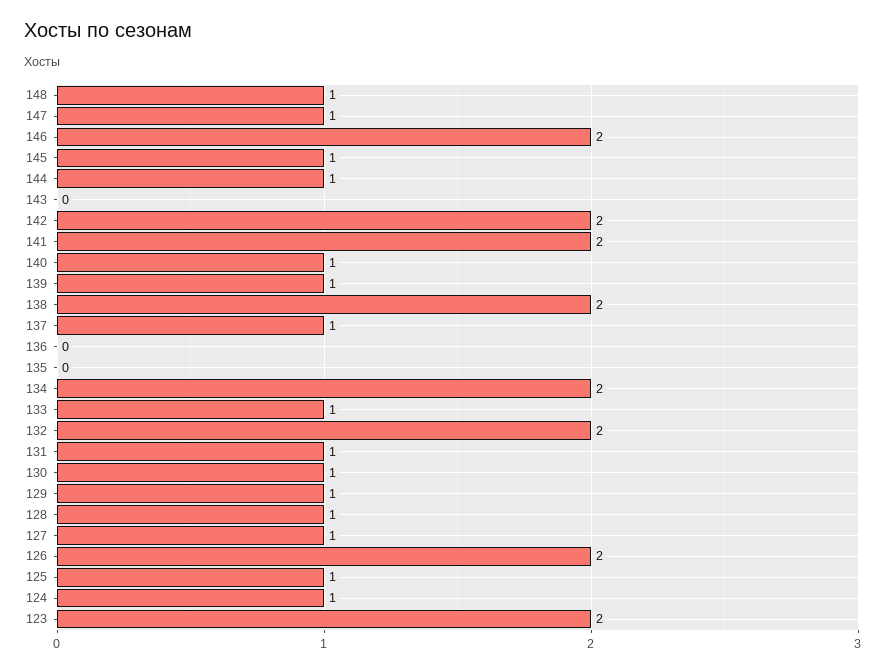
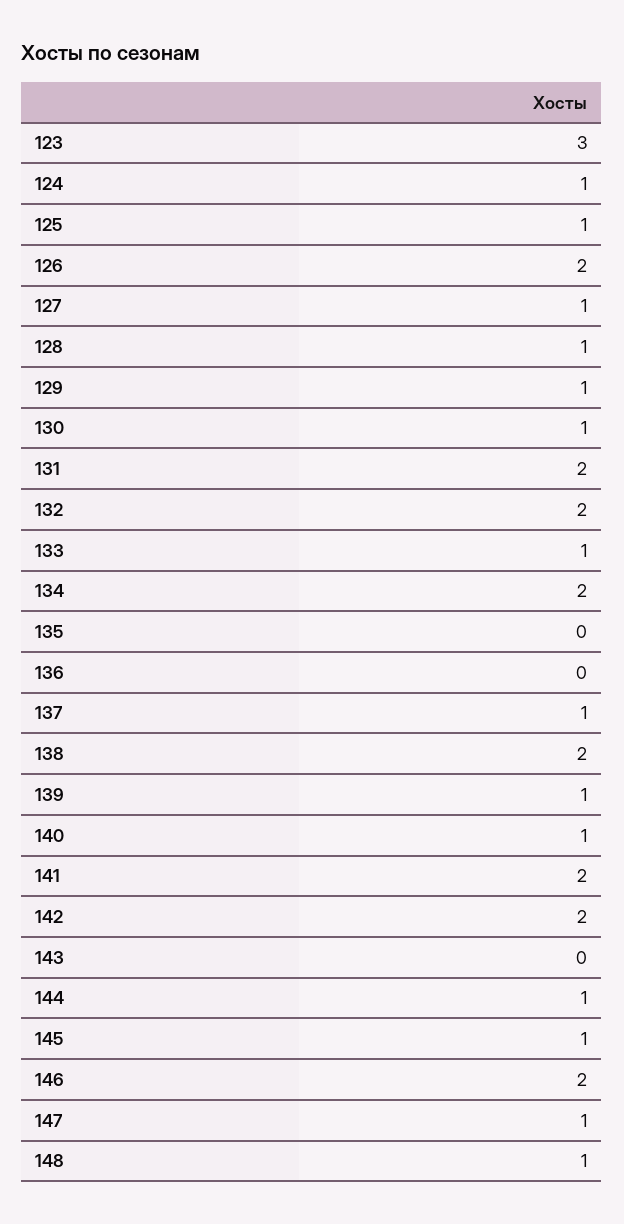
131: 1 -> 2
123: 2 -> 3

